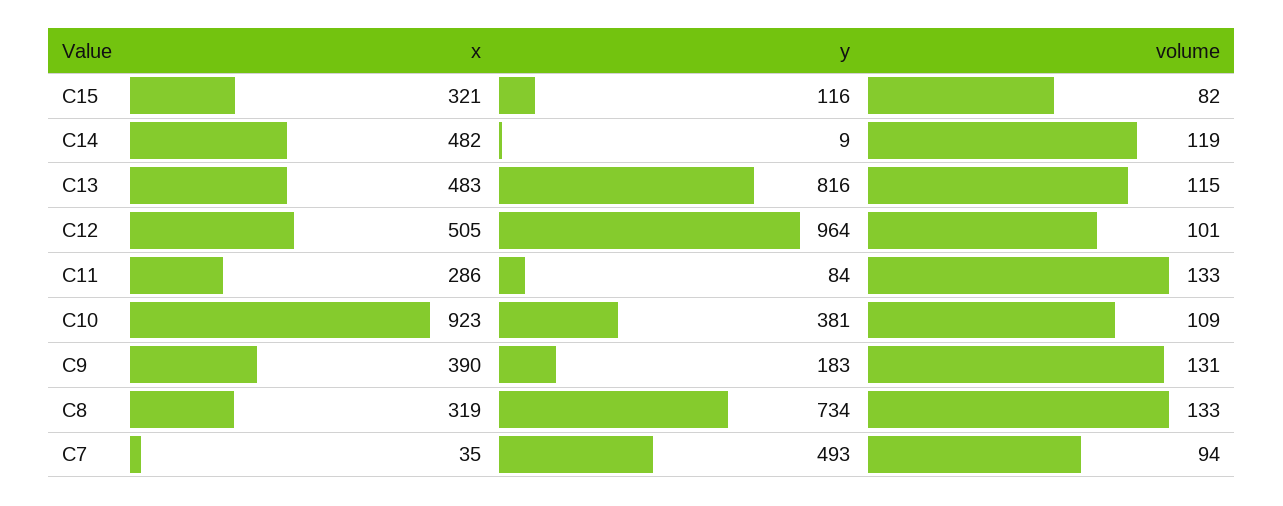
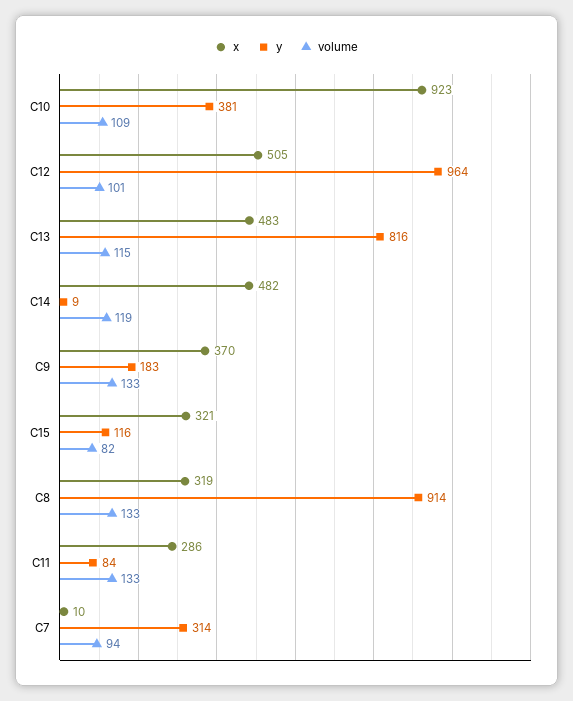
x, C9: 390 -> 370
volume, C9: 131 -> 133
y, C8: 734 -> 914
x, C7: 35 -> 10
y, C7: 493 -> 314

